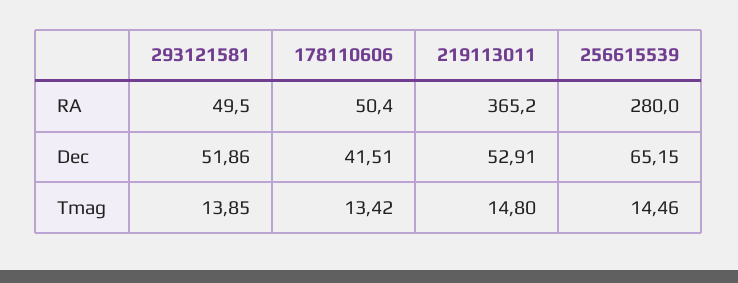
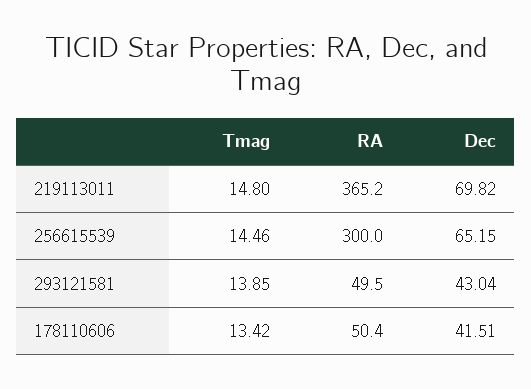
256615539, RA: 280 -> 300
293121581, Dec: 51.86 -> 43.04
219113011, Dec: 52.91 -> 69.82

